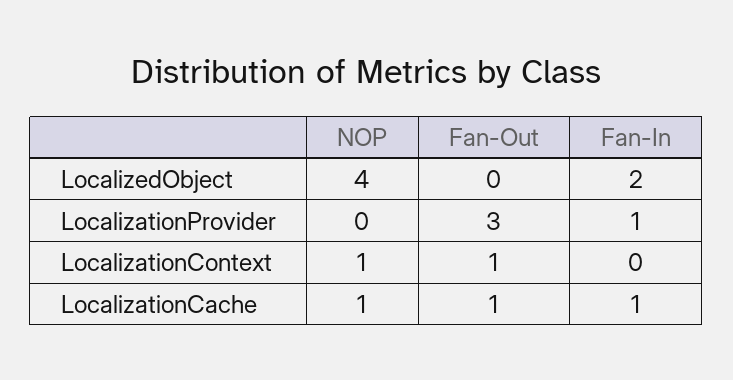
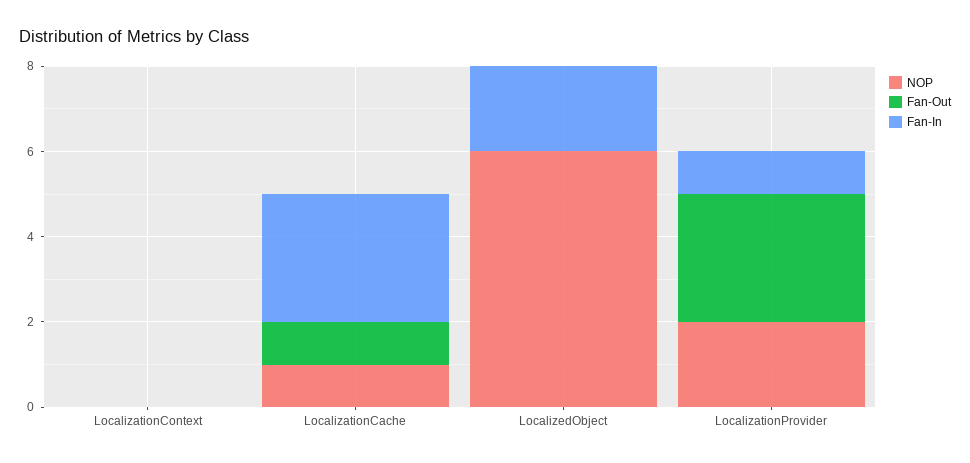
NOP, LocalizedObject: 4 -> 6
NOP, LocalizationProvider: 0 -> 2
NOP, LocalizationContext: 1 -> 0
Fan-Out, LocalizationContext: 1 -> 0
Fan-In, LocalizationCache: 1 -> 3

